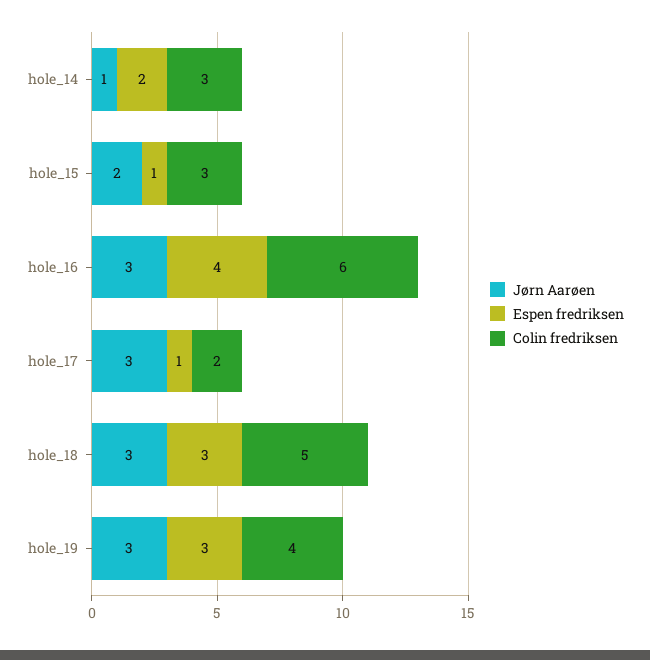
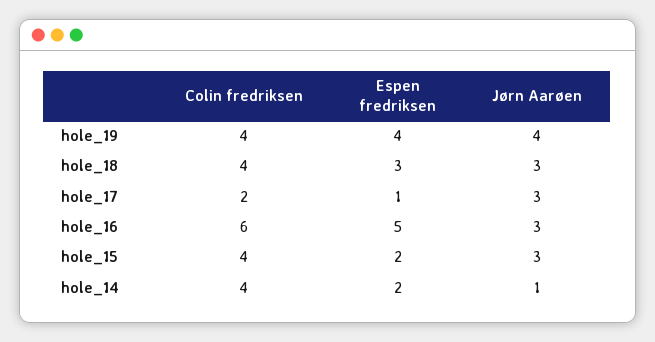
Colin fredriksen, hole_14: 3 -> 4
Jørn Aarøen, hole_15: 2 -> 3
Espen fredriksen, hole_15: 1 -> 2
Colin fredriksen, hole_15: 3 -> 4
Espen fredriksen, hole_16: 4 -> 5
Colin fredriksen, hole_18: 5 -> 4
Jørn Aarøen, hole_19: 3 -> 4
Espen fredriksen, hole_19: 3 -> 4

